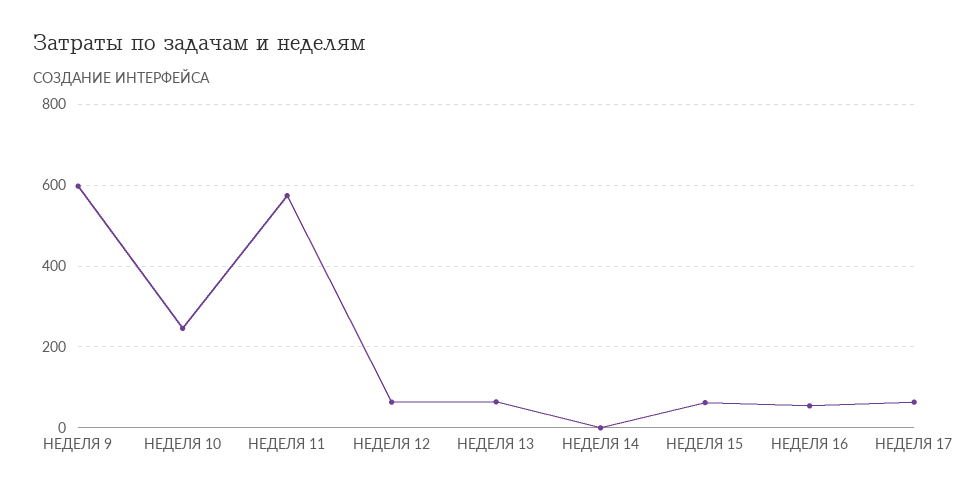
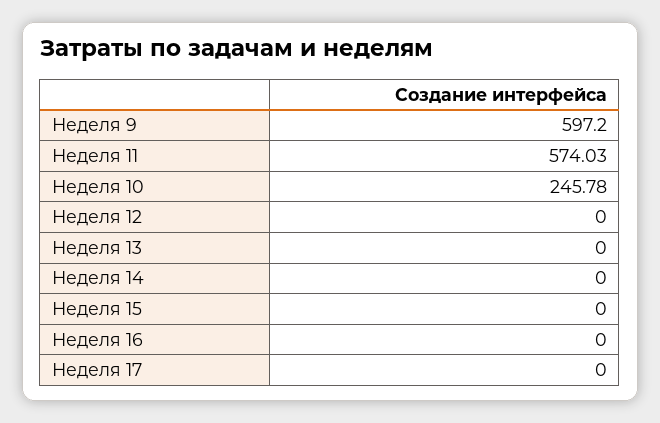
НЕДЕЛЯ 12: 60 -> 0
НЕДЕЛЯ 13: 60 -> 0
НЕДЕЛЯ 15: 60 -> 0
НЕДЕЛЯ 16: 60 -> 0
НЕДЕЛЯ 17: 60 -> 0

